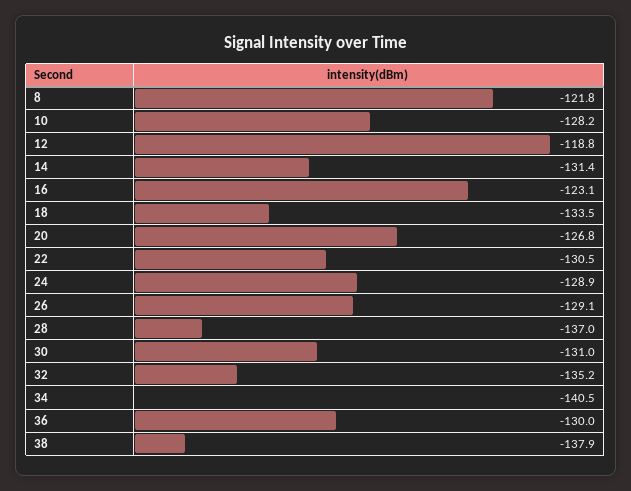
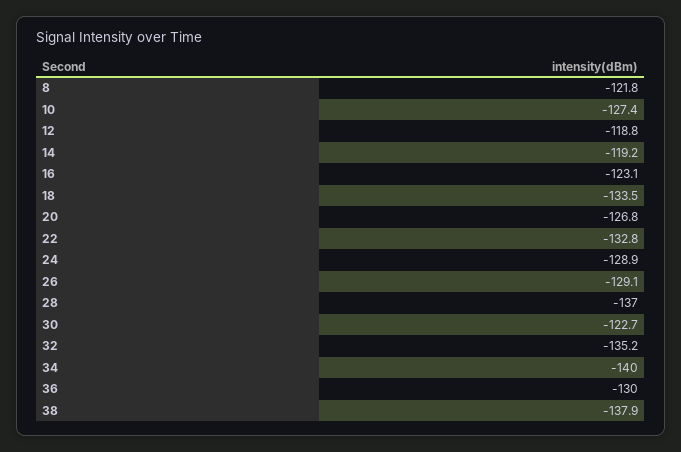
10: -128.2 -> -127.4
14: -131.4 -> -119.2
22: -130.5 -> -132.8
30: -131 -> -122.7
34: -140.5 -> -140

